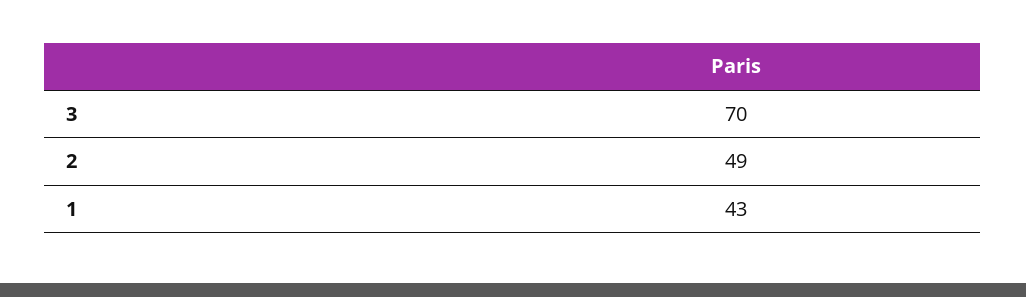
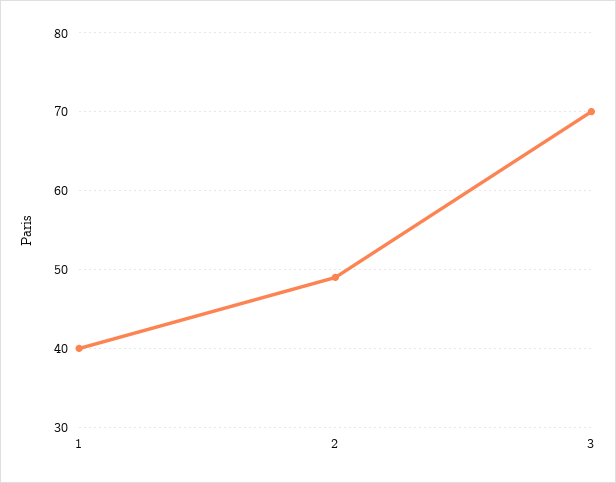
1: 43 -> 40

